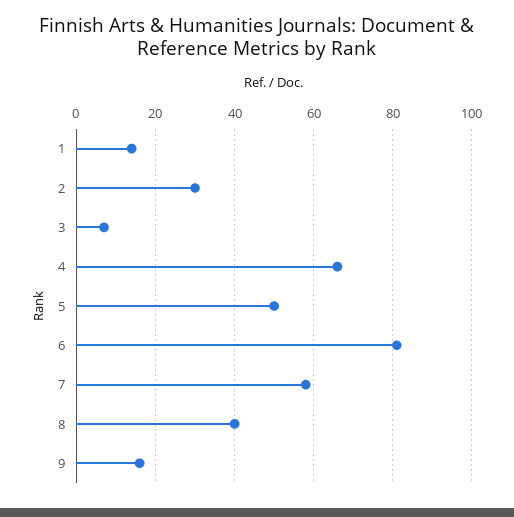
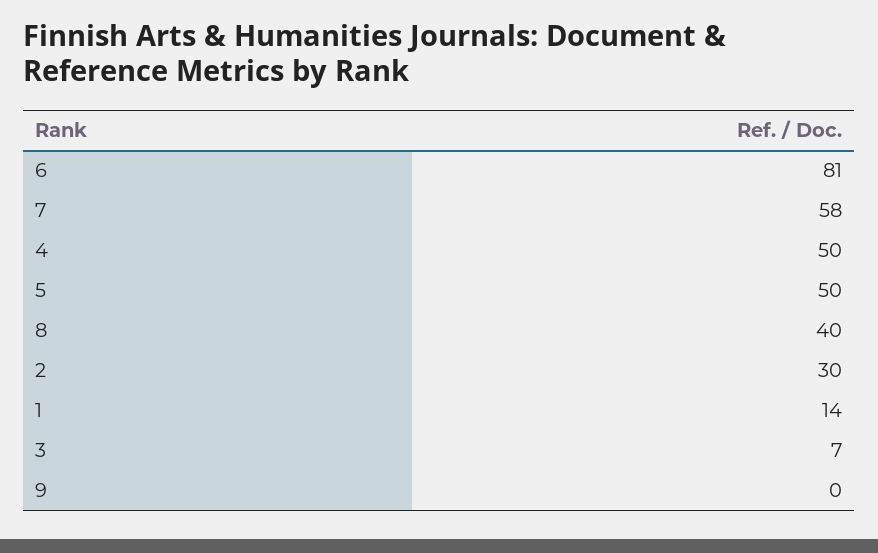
4: 65 -> 50
9: 15 -> 0

